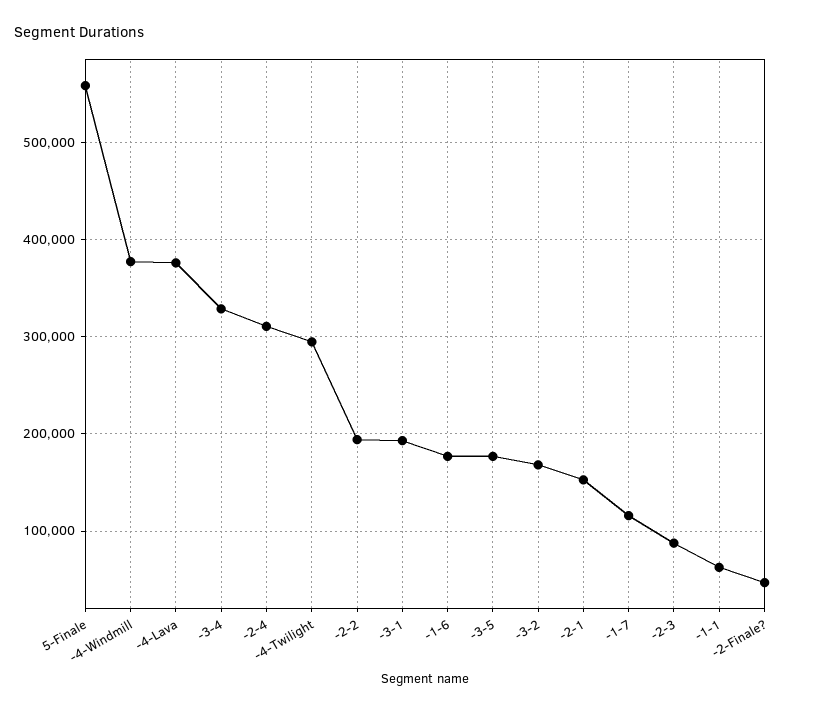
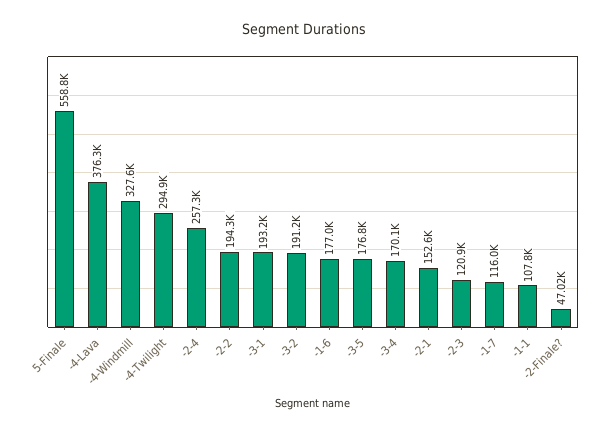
-4-Windmill: 380000 -> 327600
-3-4: 330000 -> 170100
-2-4: 310000 -> 257300
-3-2: 170000 -> 191200
-2-3: 90000 -> 120900
-1-1: 60000 -> 107800

